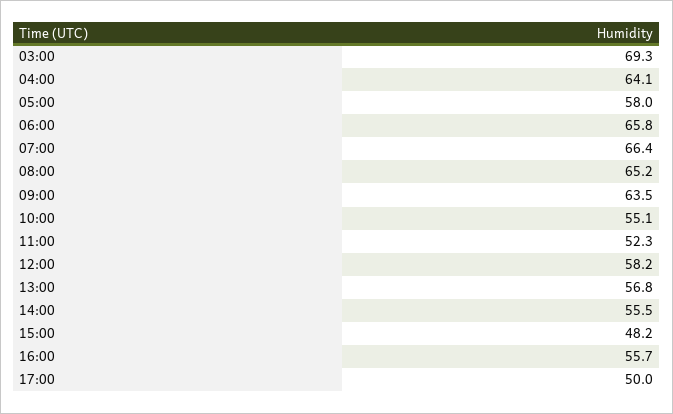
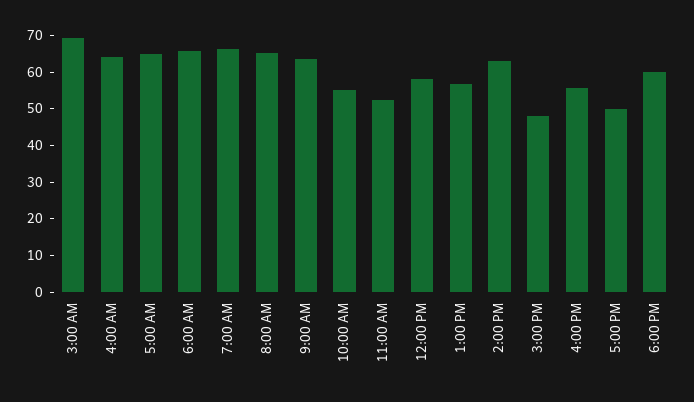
05:00: 58 -> 65
14:00: 55.5 -> 62.5
6:00 PM: none -> 60

